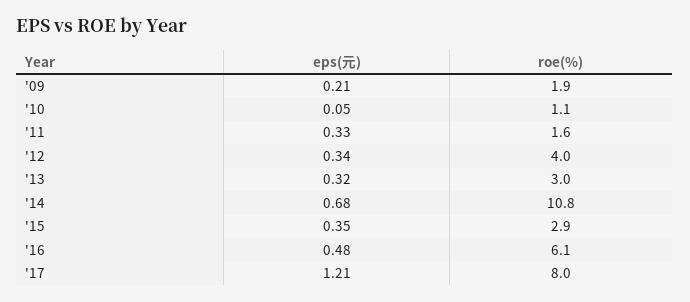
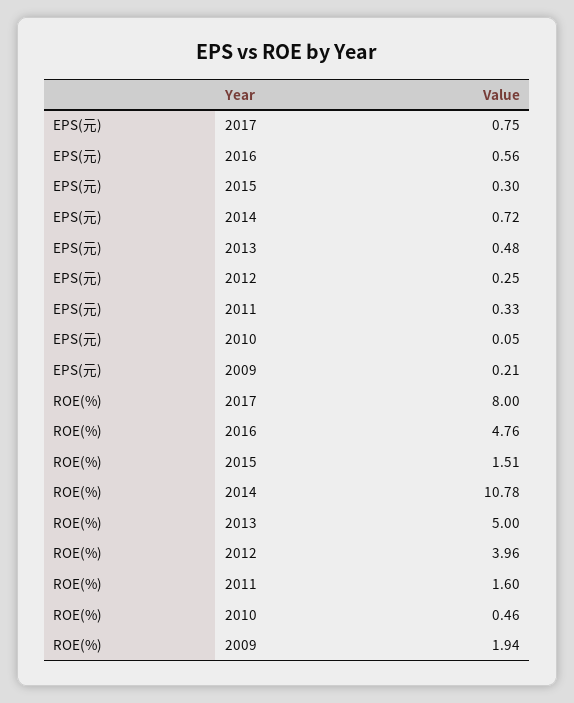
roe(%), '10: 1.1 -> 0.46
eps(元), '12: 0.34 -> 0.25
eps(元), '13: 0.32 -> 0.48
roe(%), '13: 3 -> 5
eps(元), '14: 0.68 -> 0.72
eps(元), '15: 0.35 -> 0.3
roe(%), '15: 2.9 -> 1.51
eps(元), '16: 0.48 -> 0.56
roe(%), '16: 6.1 -> 4.76
eps(元), '17: 1.21 -> 0.75

